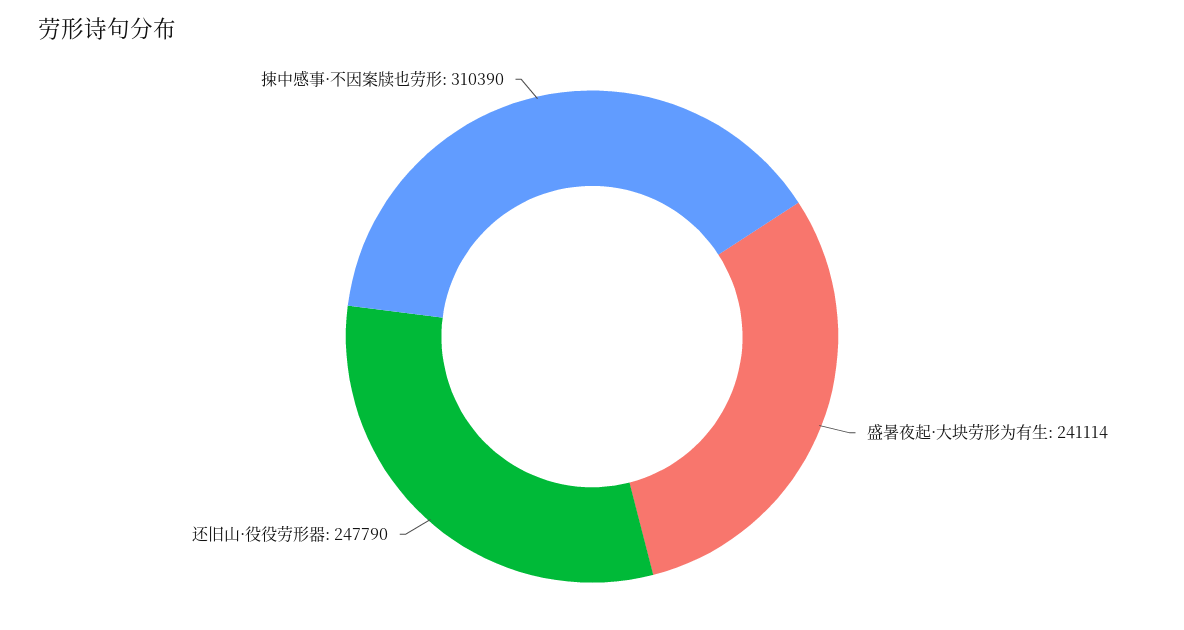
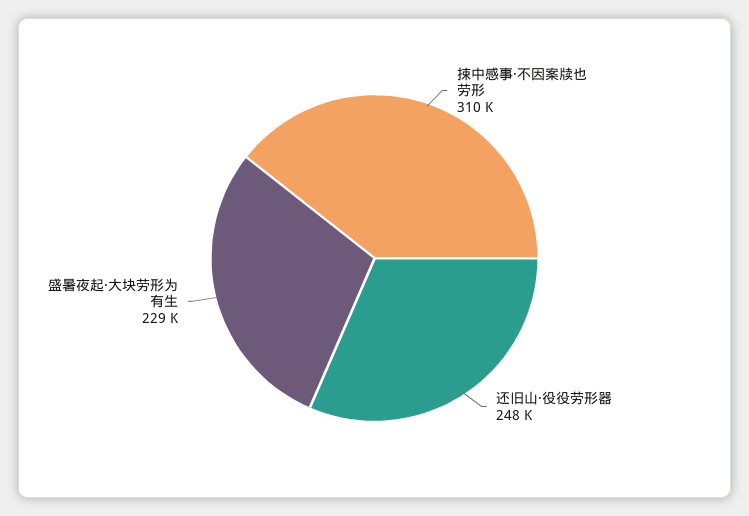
盛暑夜起·大块劳形为有生: 241114 -> 229000

